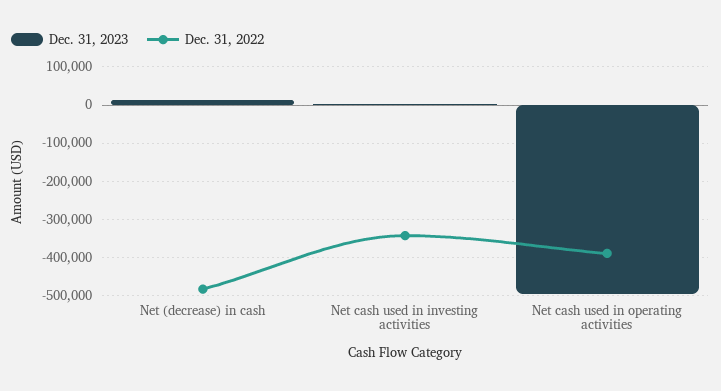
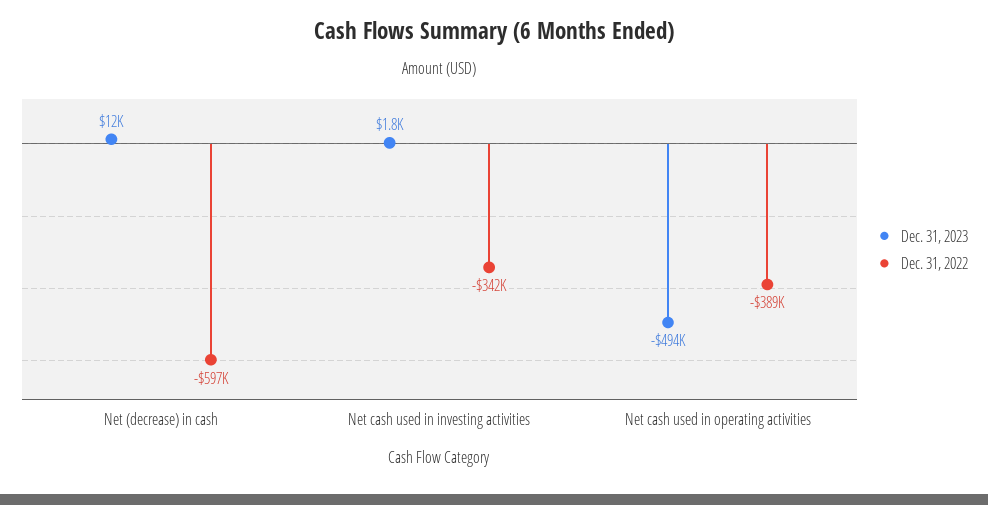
Dec. 31, 2022, Net (decrease) in cash: -480000 -> -597000

